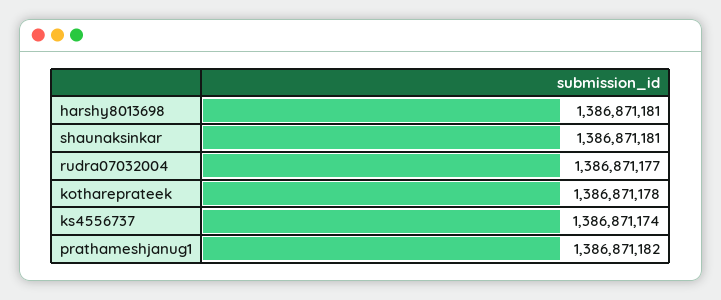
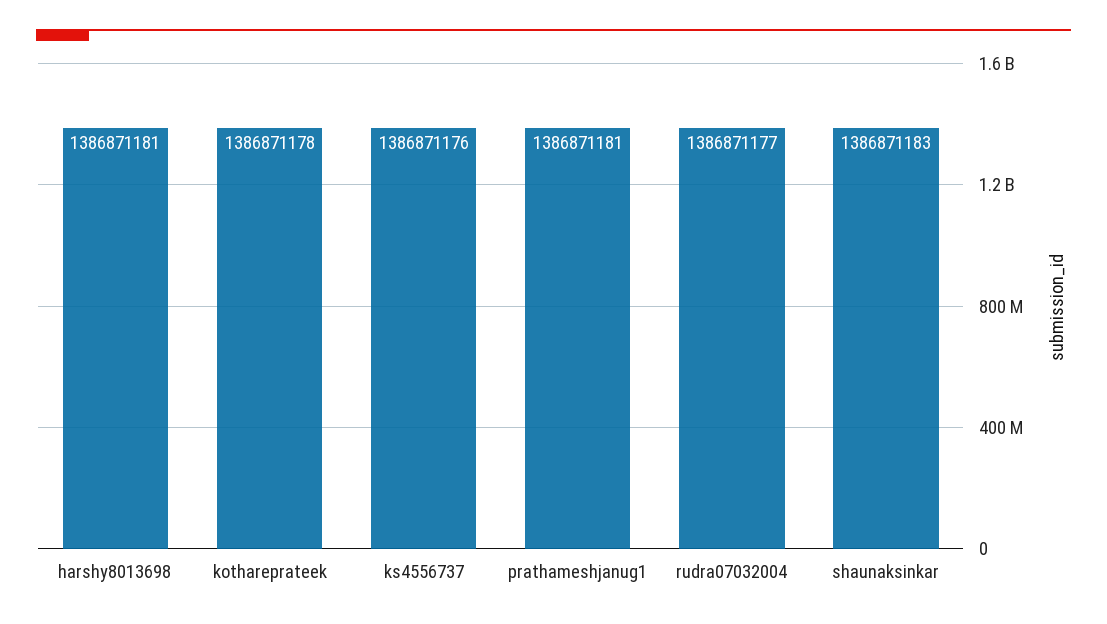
shaunaksinkar: 1386871181 -> 1386871183
ks4556737: 1386871174 -> 1386871176
prathameshjanug1: 1386871182 -> 1386871181

